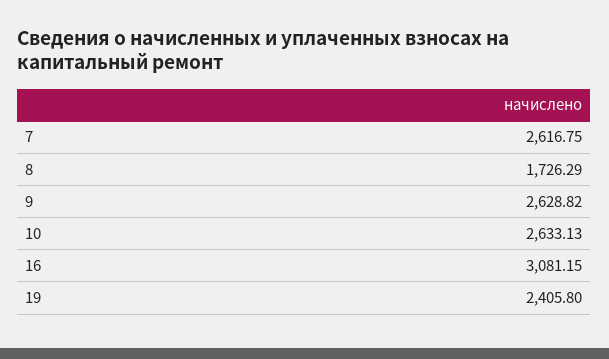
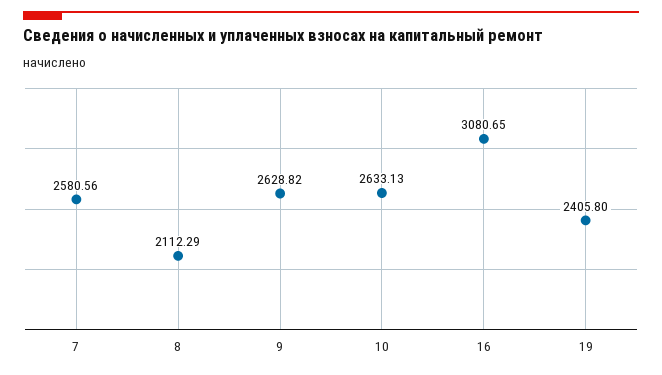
7: 2616.75 -> 2580.56
8: 1726.29 -> 2112.29
16: 3081.15 -> 3080.65

